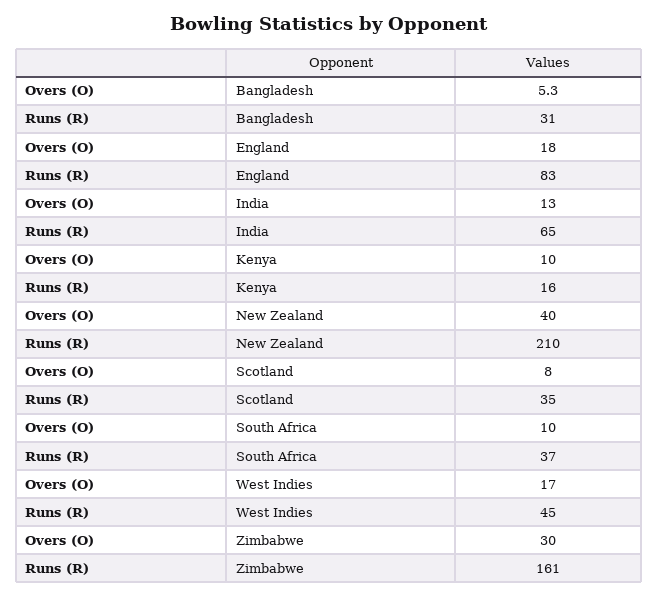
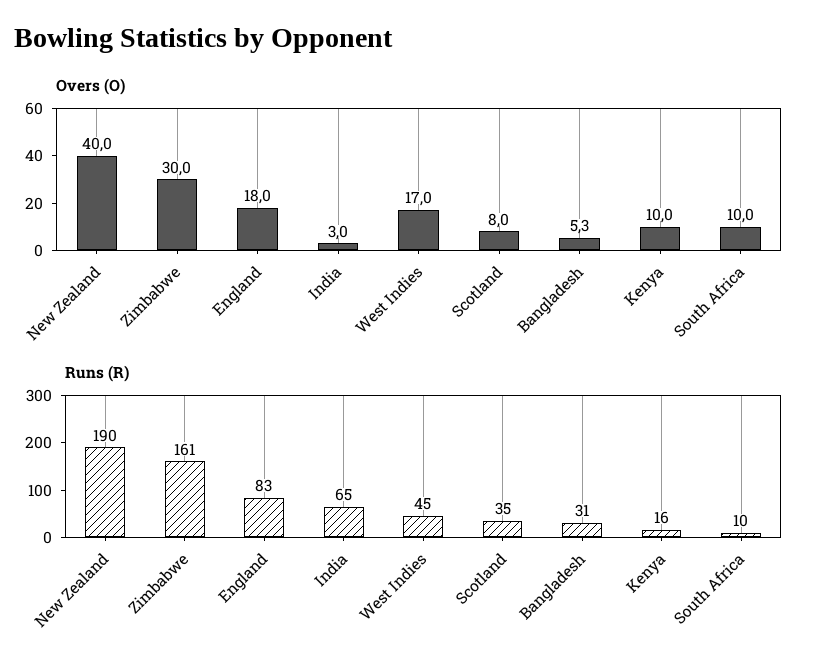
Overs (O), India: 13 -> 3
Runs (R), New Zealand: 210 -> 190
Runs (R), South Africa: 37 -> 10

